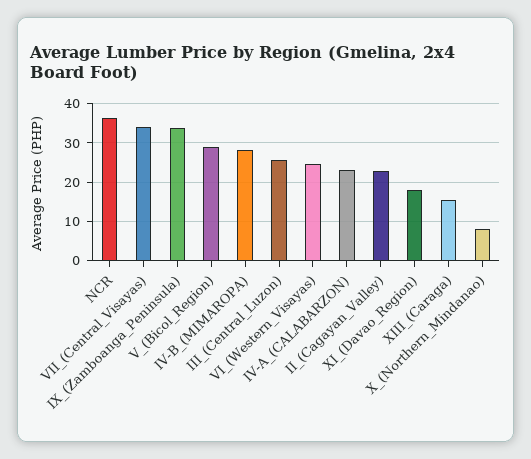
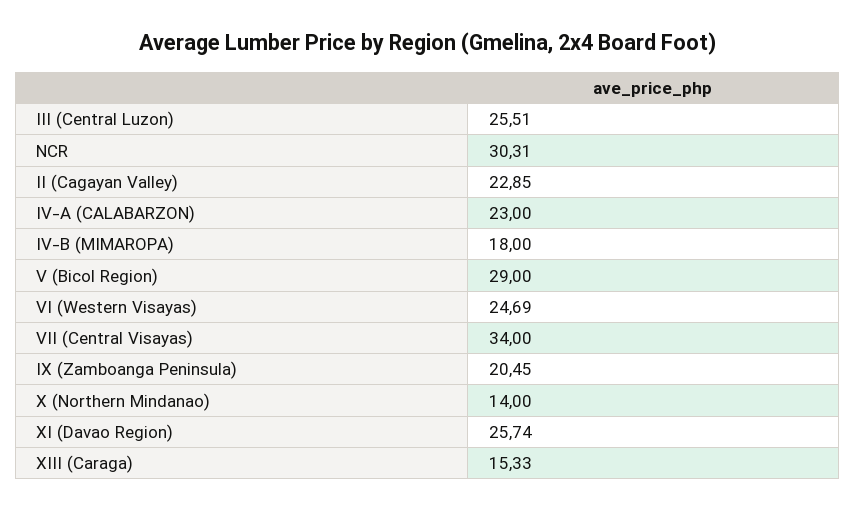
NCR: 36 -> 30.31
IX_(Zamboanga_Peninsula): 34 -> 20.45
IV-B_(MIMAROPA): 28 -> 18
XI_(Davao_Region): 18 -> 25.74
X_(Northern_Mindanao): 8 -> 14

